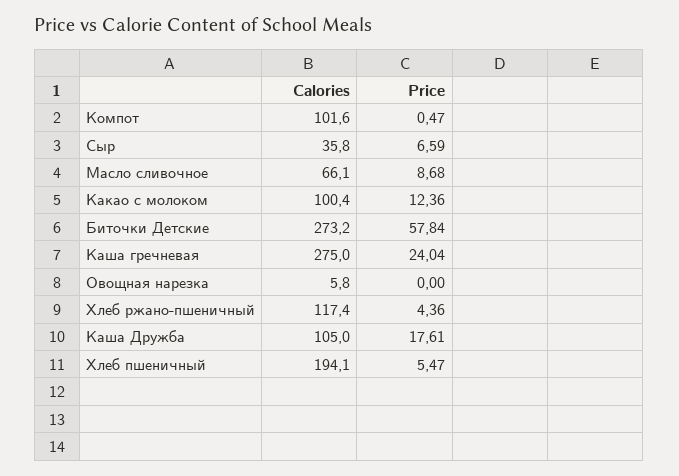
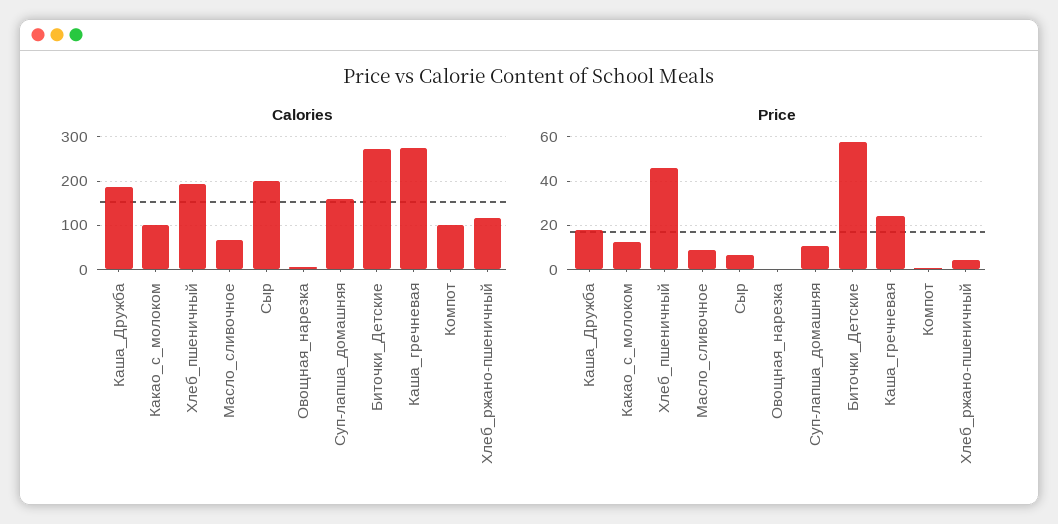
Calories, Сыр: 35.8 -> 200
Calories, Каша Дружба: 105 -> 180
Price, Хлеб пшеничный: 5.47 -> 45
Calories, Суп-лапша_домашняя: none -> 160
Price, Суп-лапша_домашняя: none -> 10

